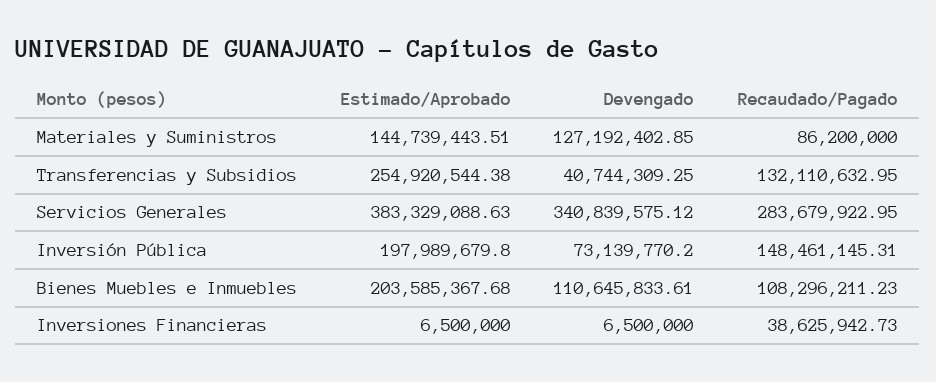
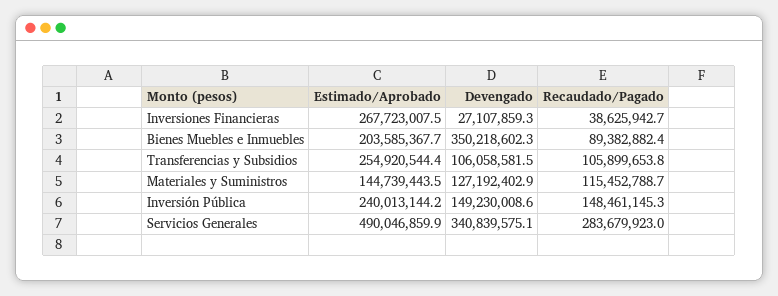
Recaudado/Pagado, Materiales y Suministros: 86200000 -> 115452788.7
Devengado, Transferencias y Subsidios: 40744309.25 -> 106058581.5
Recaudado/Pagado, Transferencias y Subsidios: 132110632.95 -> 105899653.8
Estimado/Aprobado, Servicios Generales: 383329088.63 -> 490046859.9
Estimado/Aprobado, Inversión Pública: 197989679.8 -> 240013144.2
Devengado, Inversión Pública: 73139770.2 -> 149230008.6
Devengado, Bienes Muebles e Inmuebles: 110645833.61 -> 350218602.3
Recaudado/Pagado, Bienes Muebles e Inmuebles: 108296211.23 -> 89382882.4
Estimado/Aprobado, Inversiones Financieras: 6500000 -> 267723007.5
Devengado, Inversiones Financieras: 6500000 -> 27107859.3

